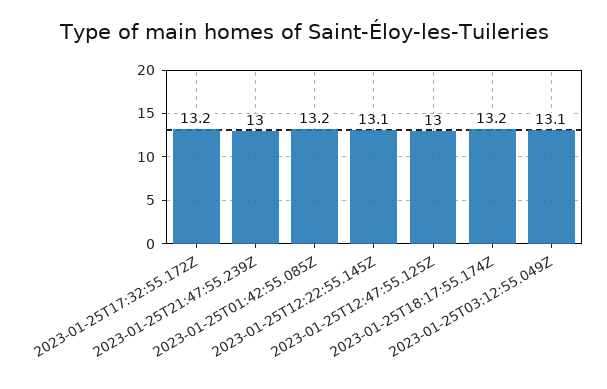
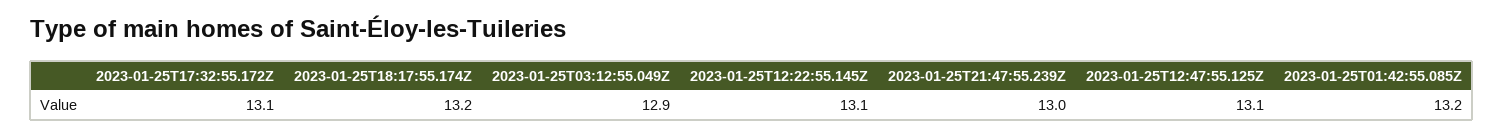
2023-01-25T17:32:55.172Z: 13.2 -> 13.1
2023-01-25T12:47:55.125Z: 13 -> 13.1
2023-01-25T03:12:55.049Z: 13.1 -> 12.9

